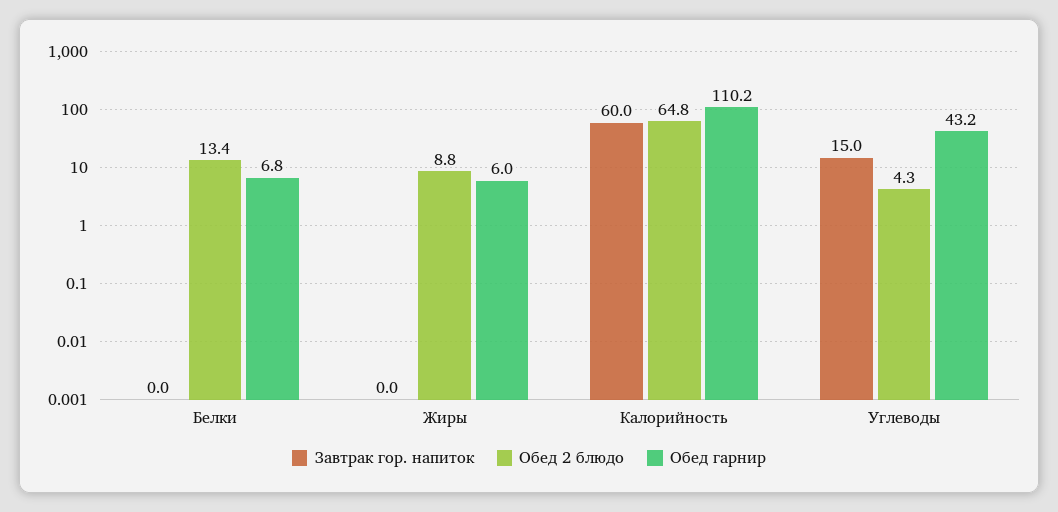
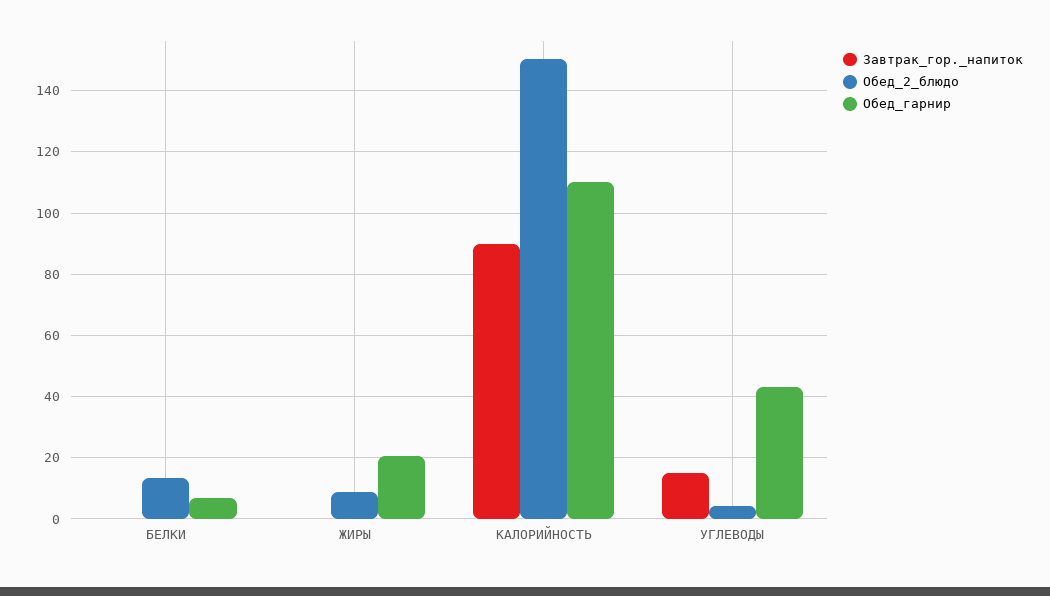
Обед гарнир, Жиры: 6 -> 20
Завтрак гор. напиток, Калорийность: 60 -> 90
Обед 2 блюдо, Калорийность: 64.8 -> 150

